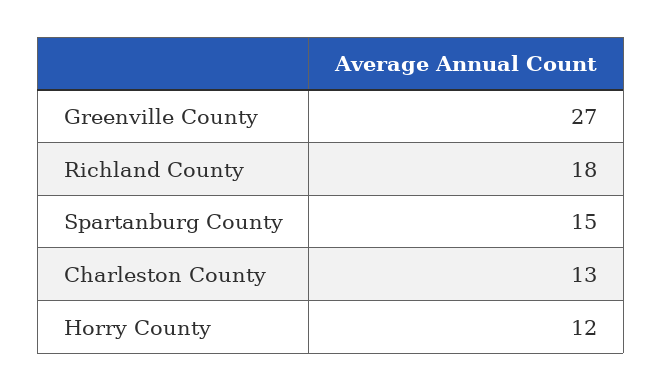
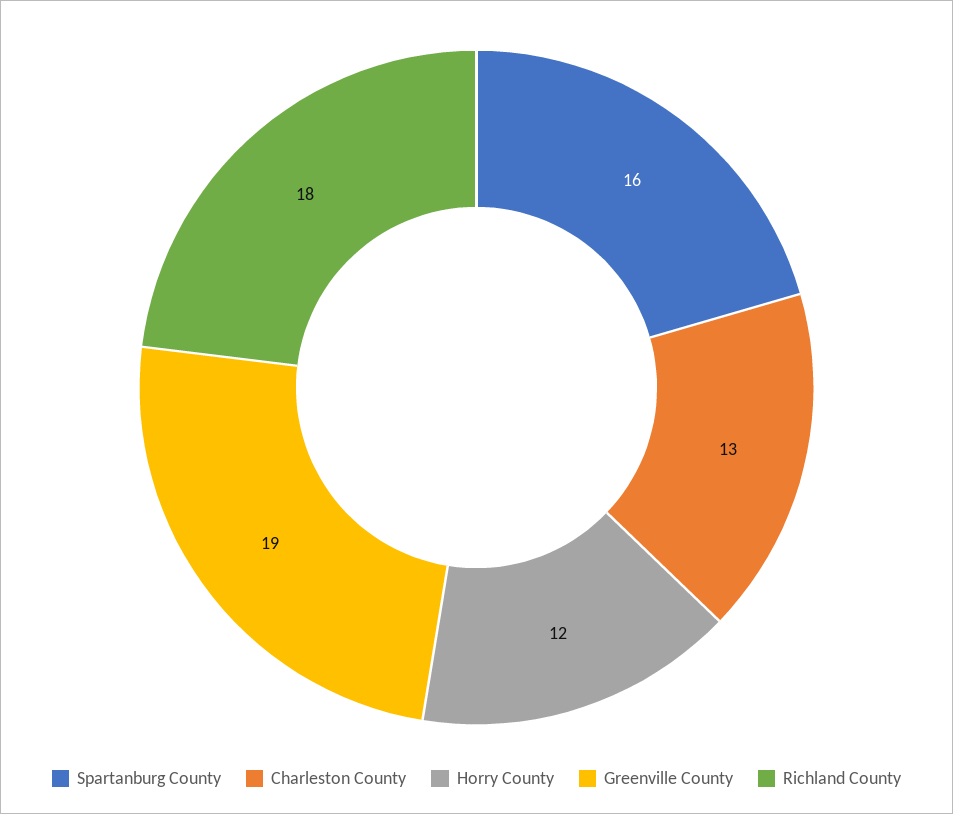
Greenville County: 27 -> 19
Spartanburg County: 15 -> 16

